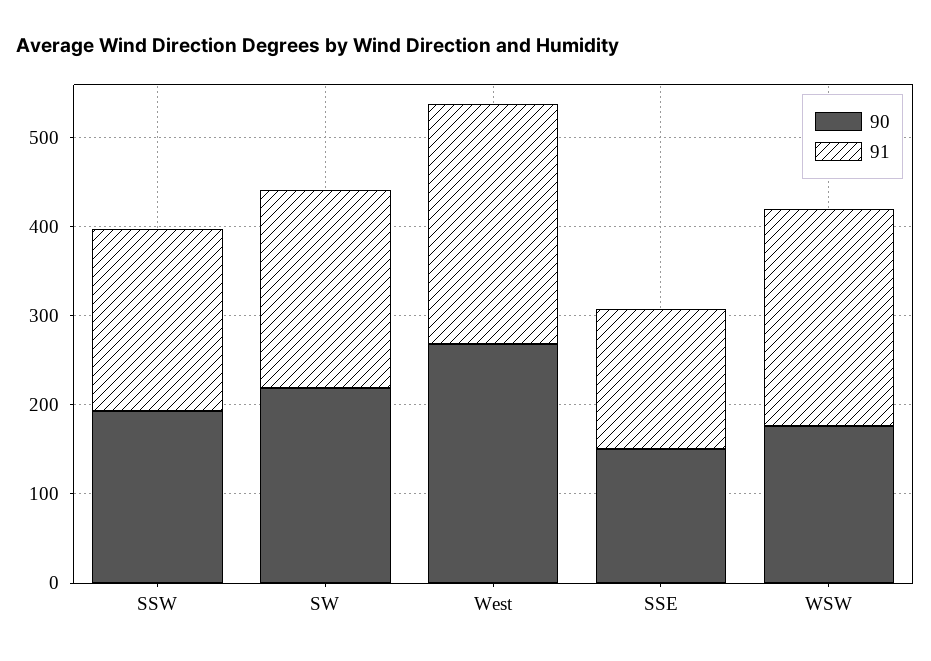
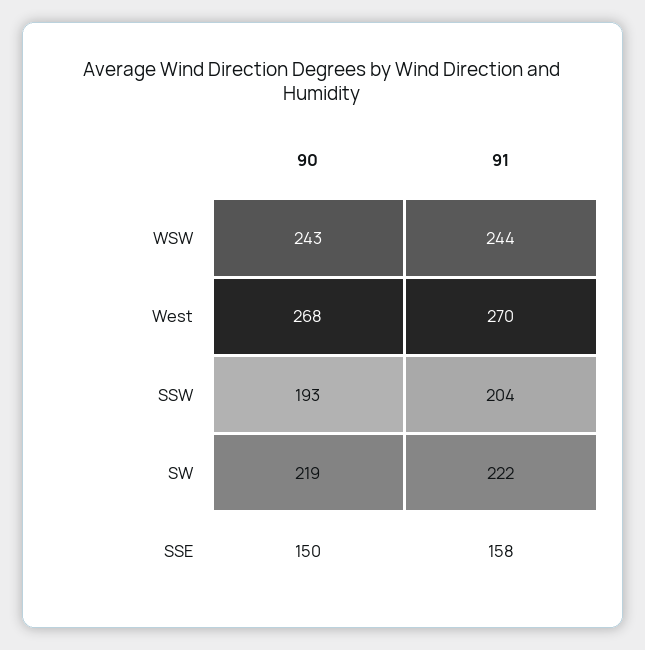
90, WSW: 180 -> 243

